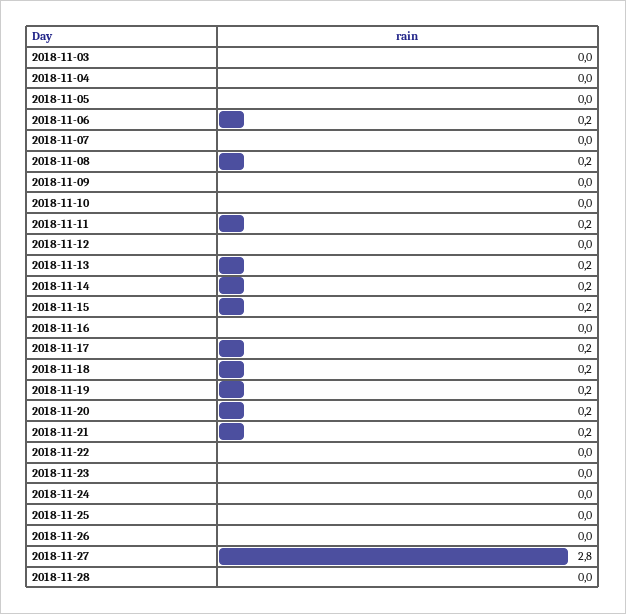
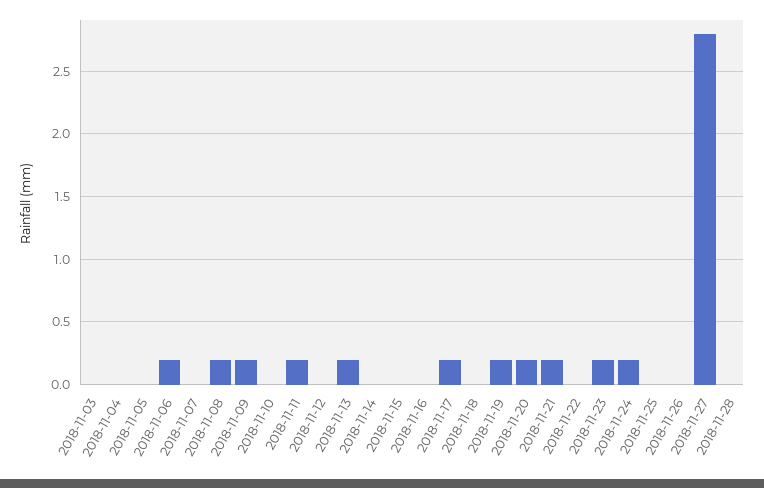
2018-11-09: 0 -> 0.2
2018-11-14: 0.2 -> 0
2018-11-15: 0.2 -> 0
2018-11-18: 0.2 -> 0
2018-11-23: 0 -> 0.2
2018-11-24: 0 -> 0.2

